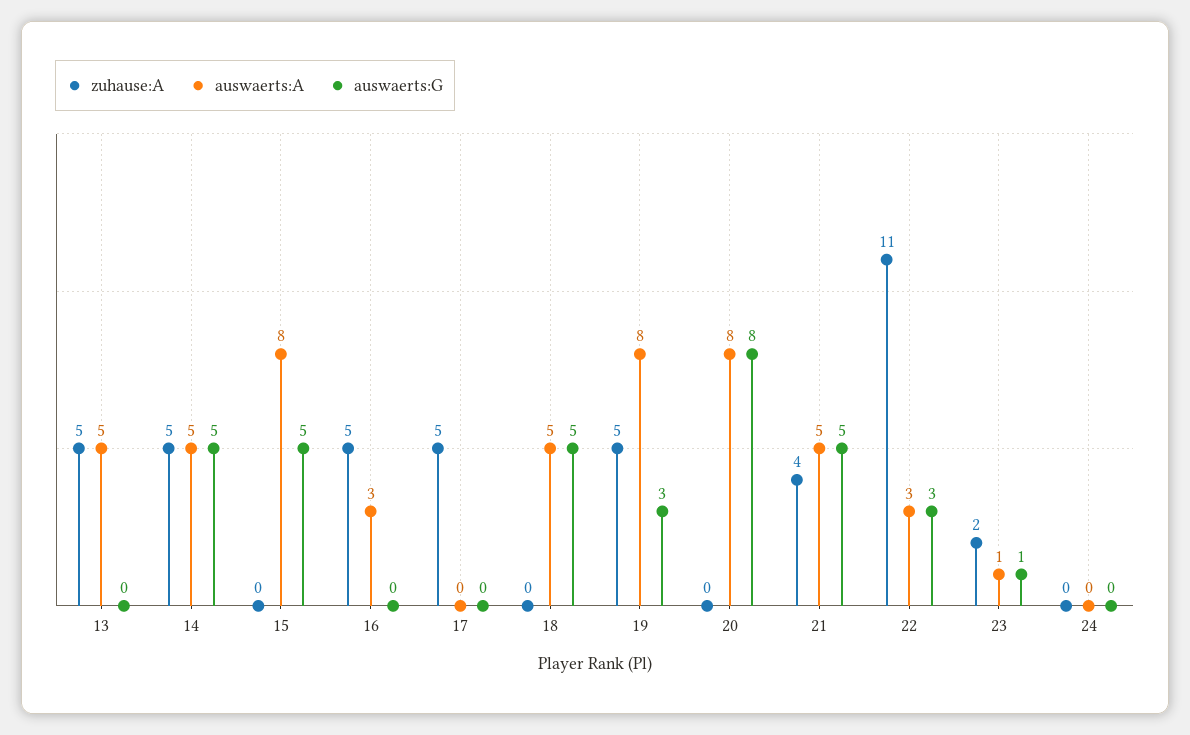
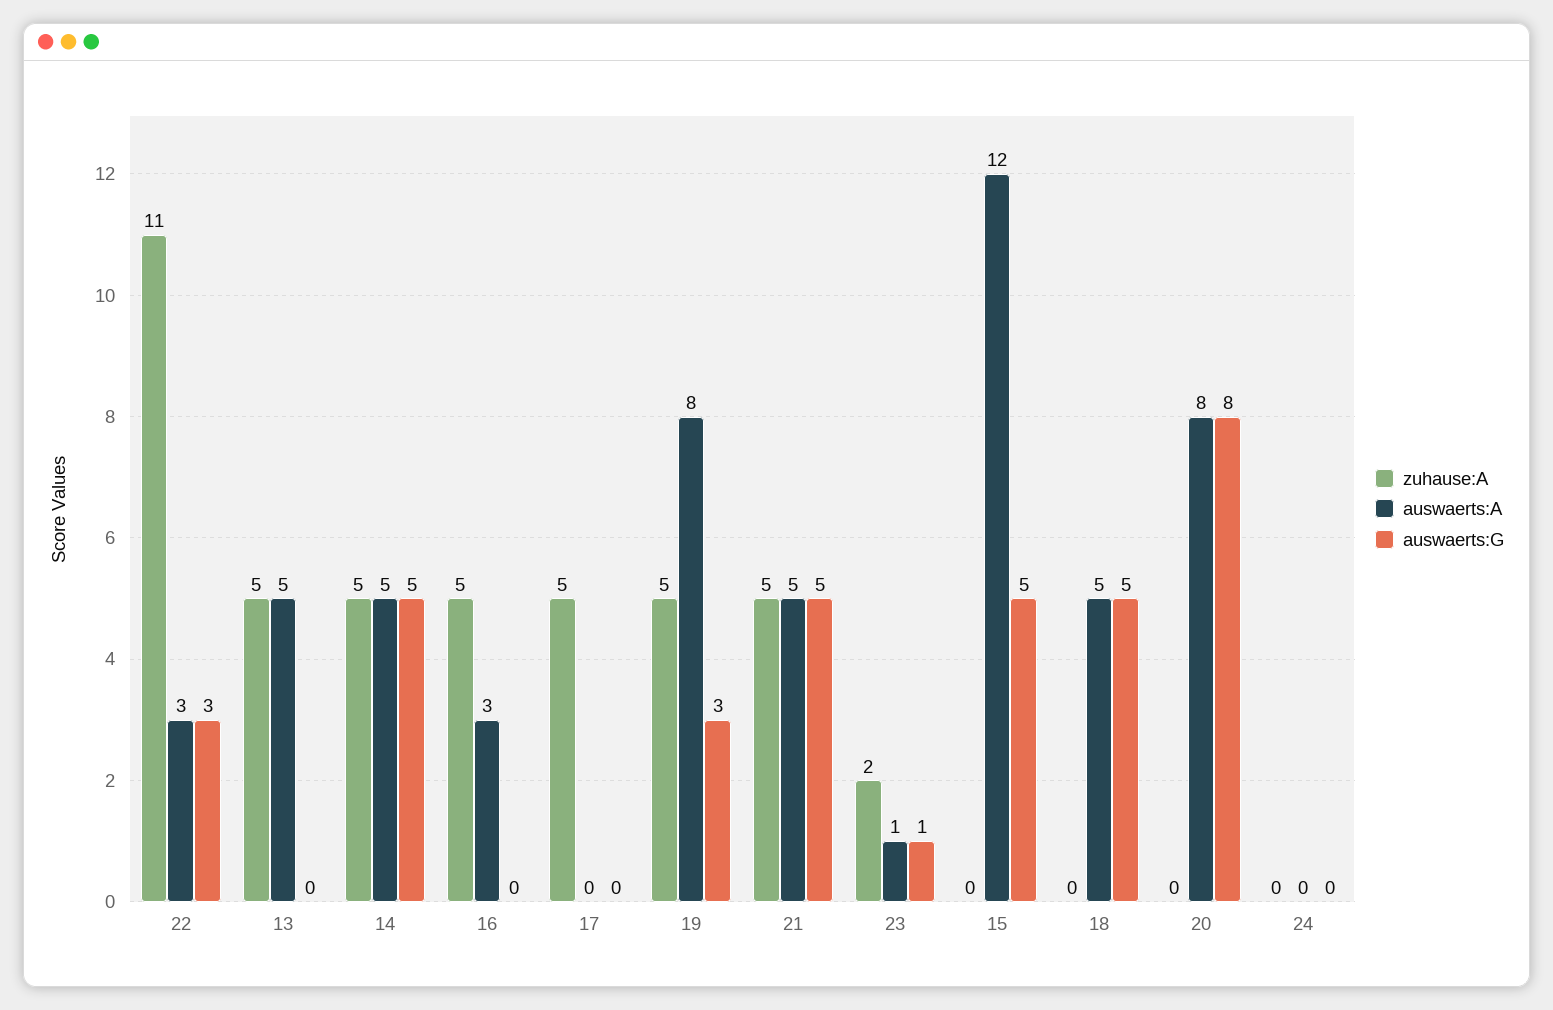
auswaerts:A, 15: 8 -> 12
zuhause:A, 21: 4 -> 5

